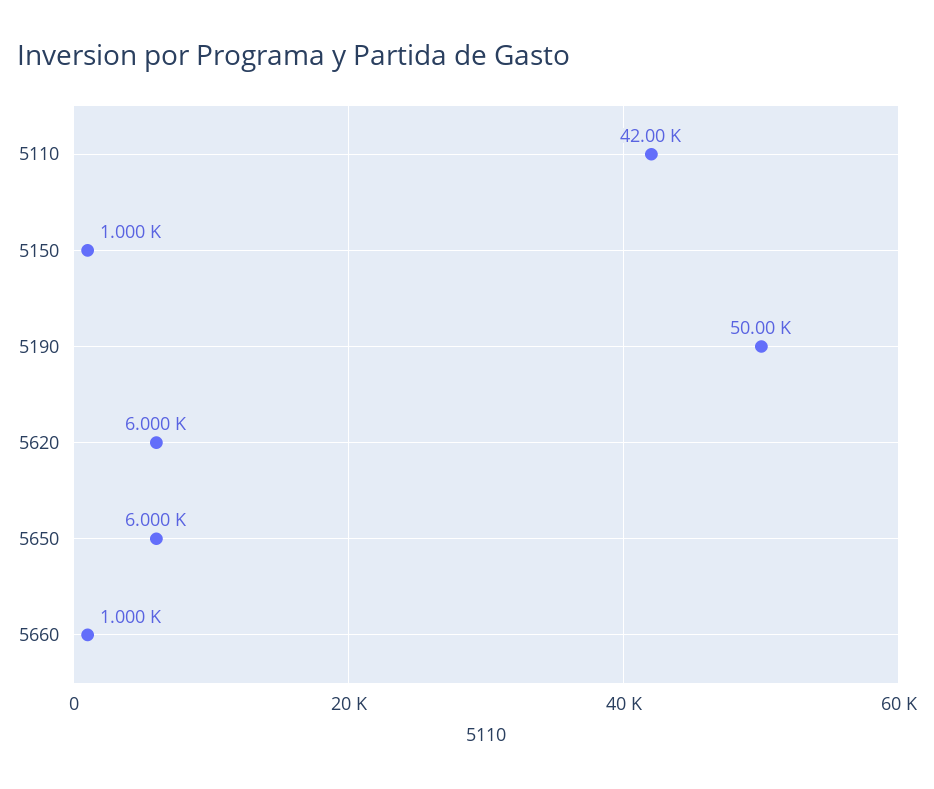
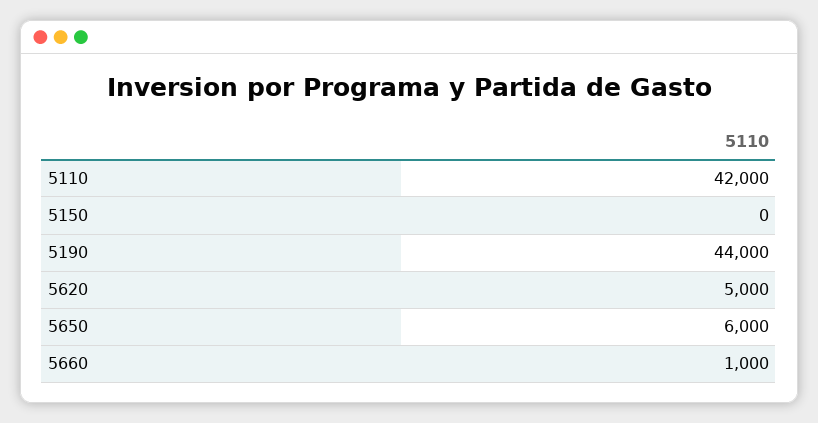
5150: 1000 -> 0
5190: 50000 -> 44000
5620: 6000 -> 5000

